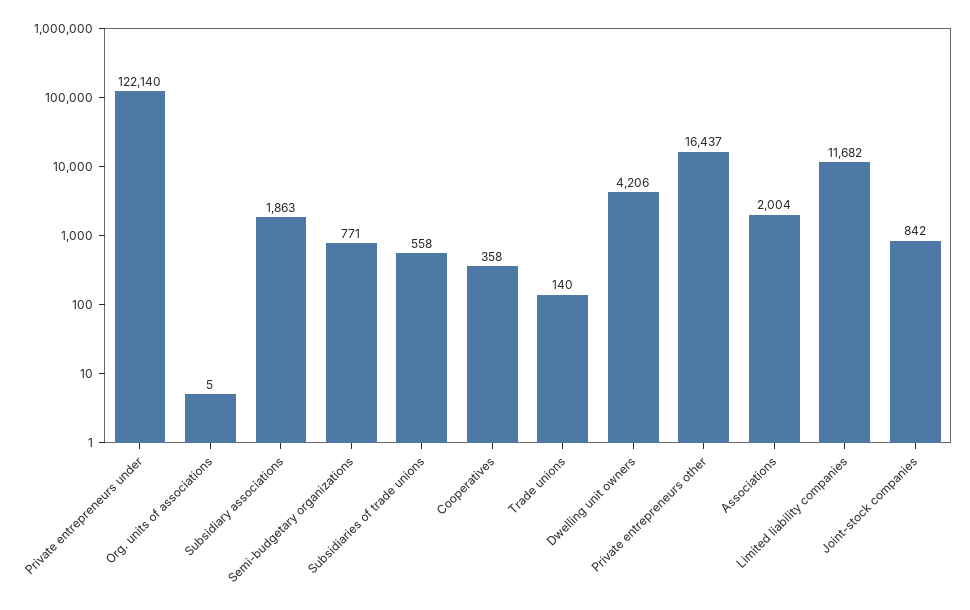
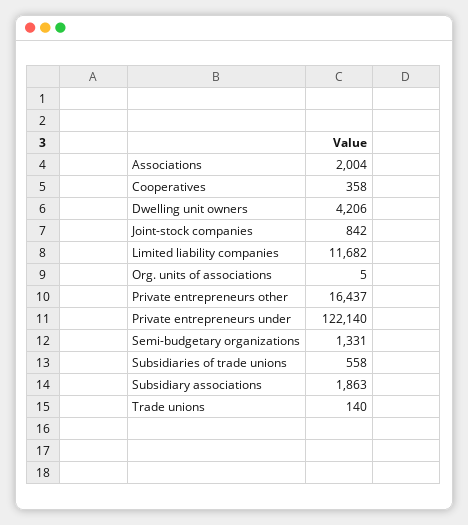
Semi-budgetary organizations: 771 -> 1331

